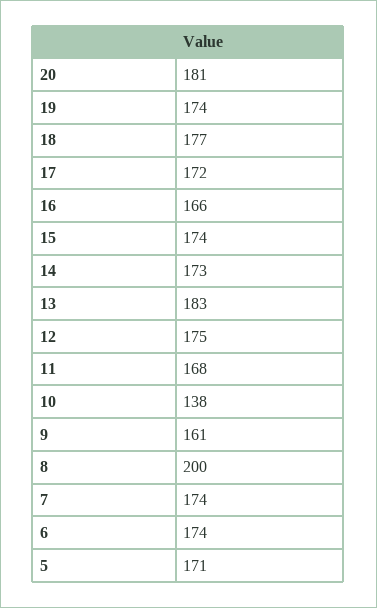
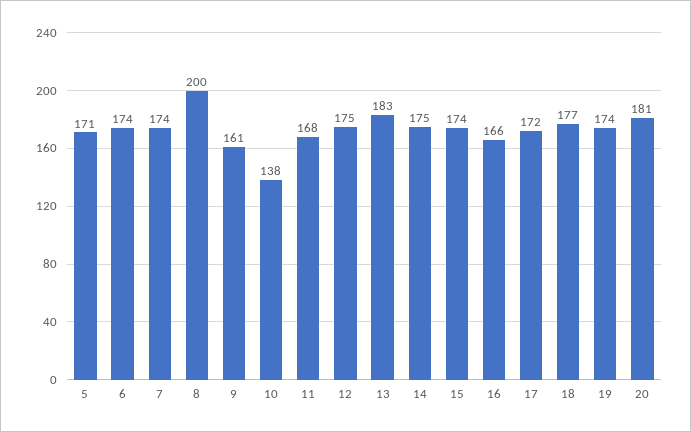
14: 173 -> 175

